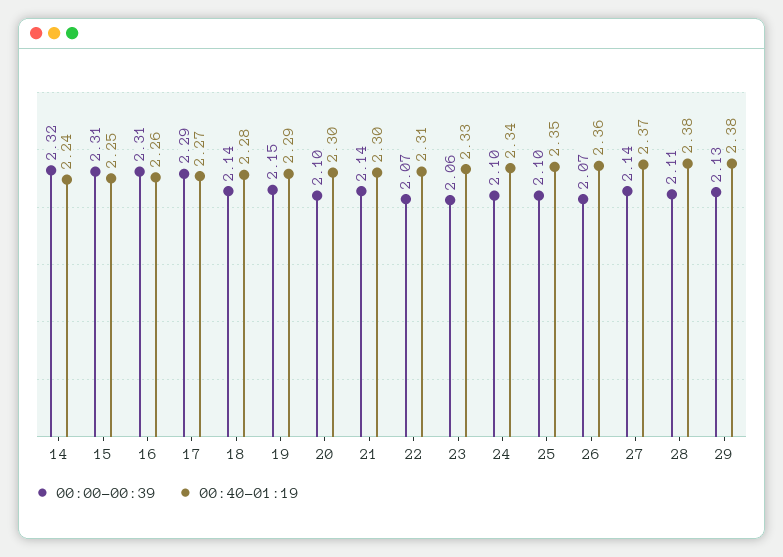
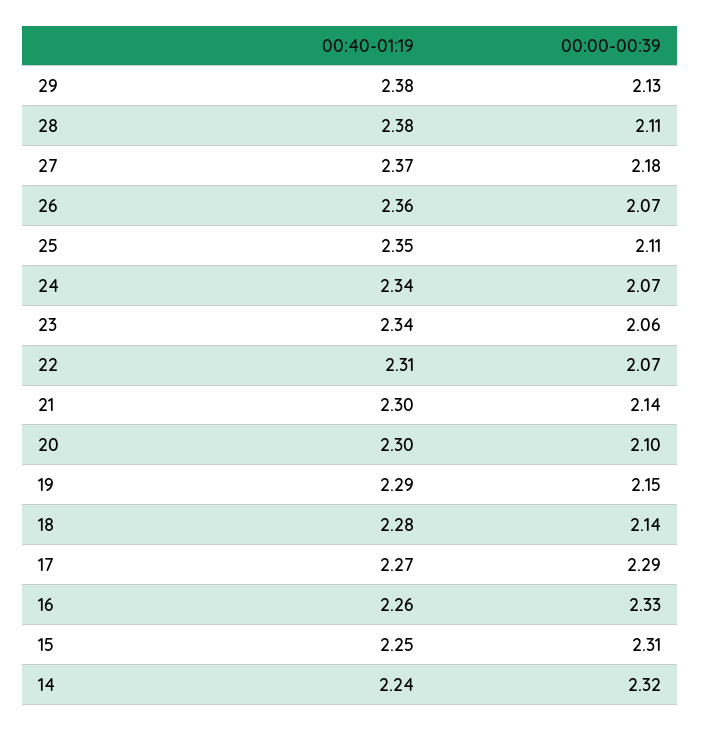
00:00-00:39, 16: 2.31 -> 2.33
00:40-01:19, 23: 2.33 -> 2.34
00:00-00:39, 24: 2.1 -> 2.07
00:00-00:39, 25: 2.1 -> 2.11
00:00-00:39, 27: 2.14 -> 2.18

